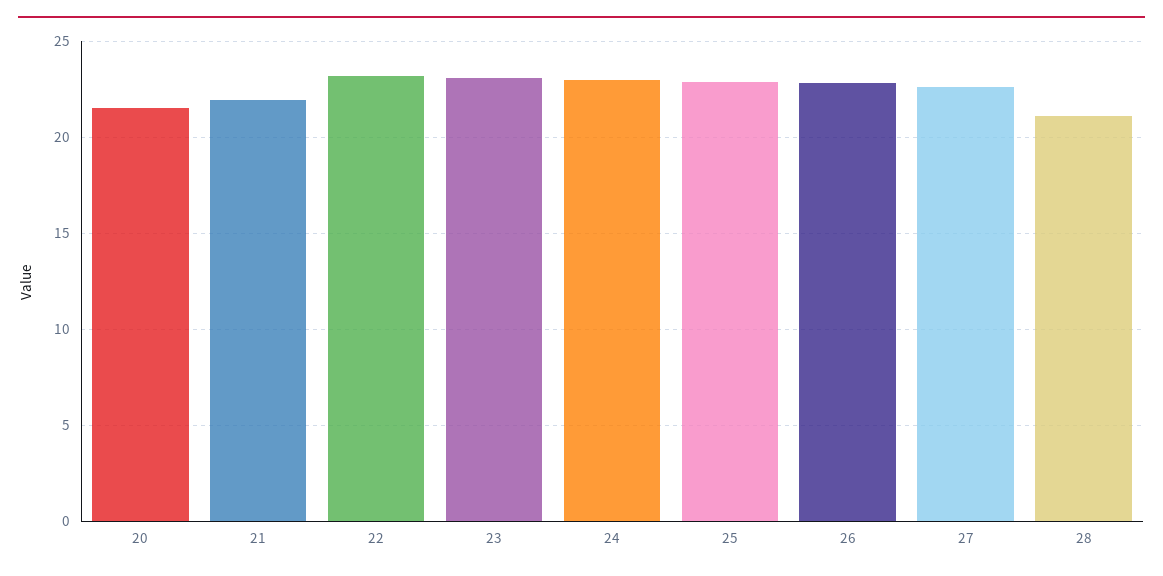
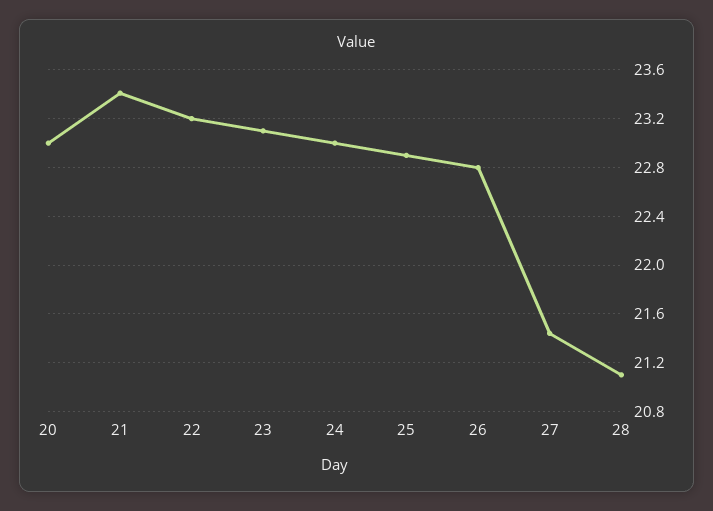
20: 21.5 -> 23
21: 22 -> 23.4
27: 22.5 -> 21.45

